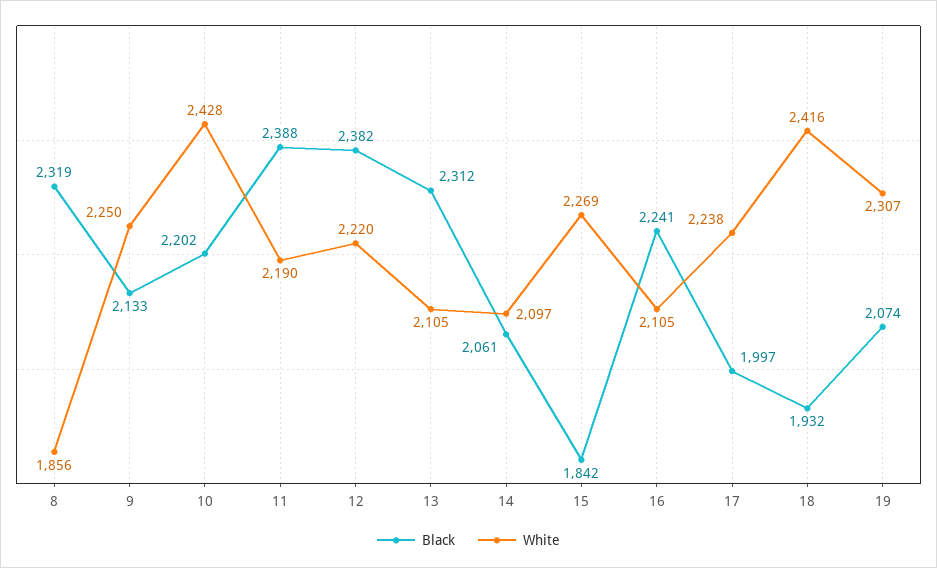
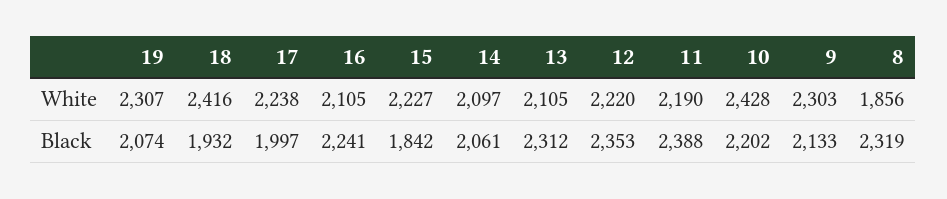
White, 9: 2250 -> 2303
Black, 12: 2382 -> 2353
White, 15: 2269 -> 2227

